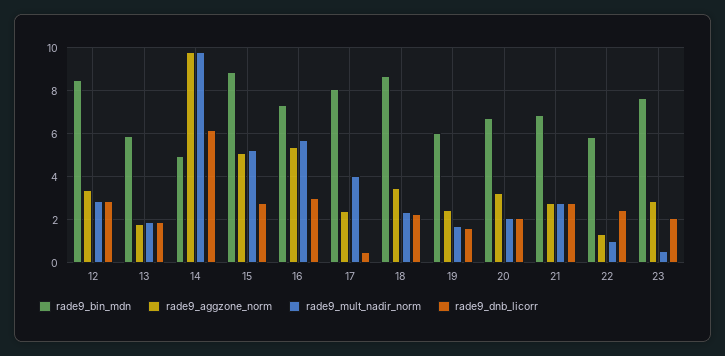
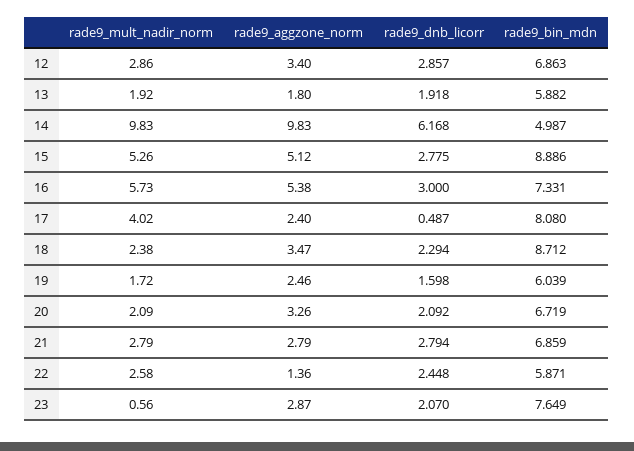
rade9_bin_mdn, 12: 8.5 -> 6.863
rade9_mult_nadir_norm, 22: 1 -> 2.58

